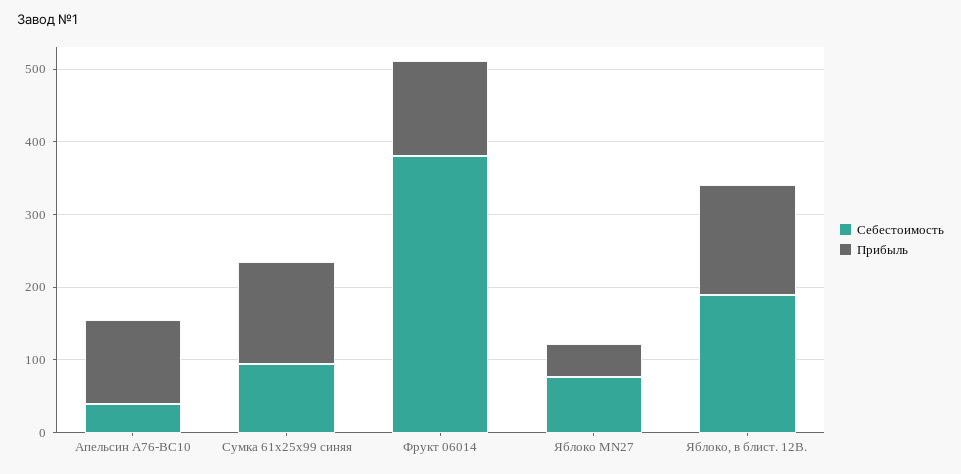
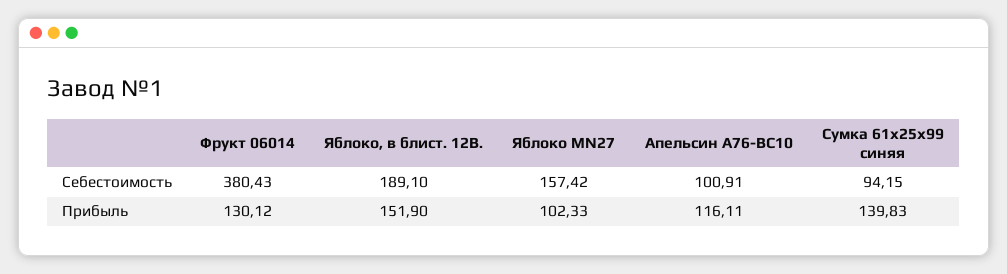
Себестоимость, Апельсин A76-BC10: 40 -> 100.91
Себестоимость, Яблоко MN27: 80 -> 157.42
Прибыль, Яблоко MN27: 40 -> 102.33

